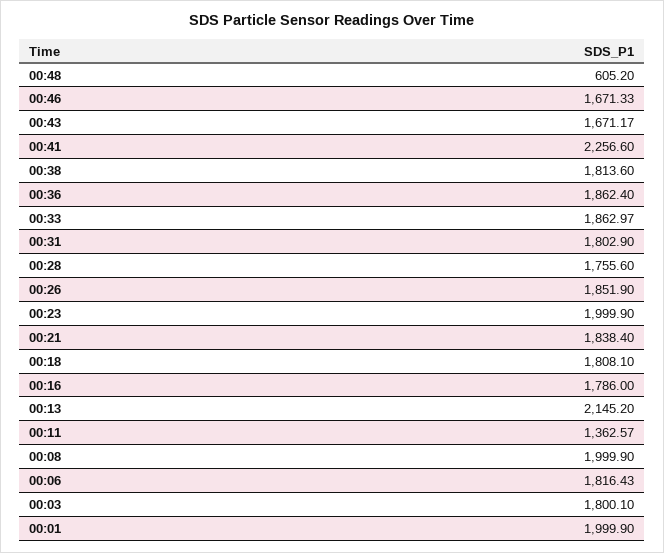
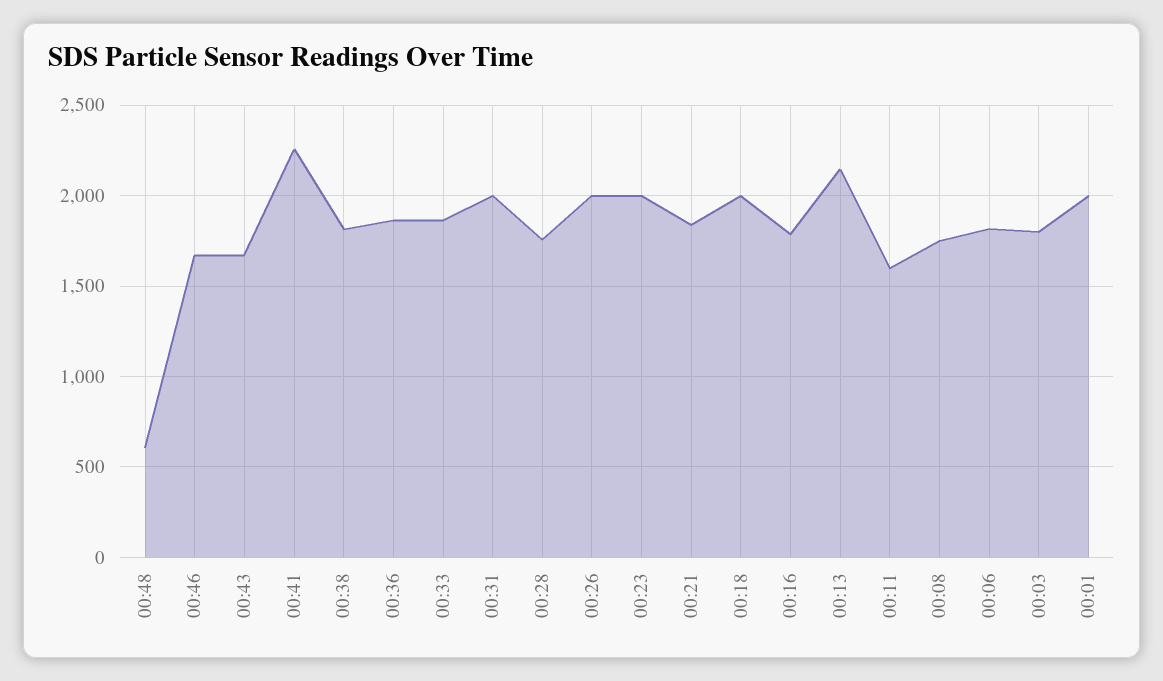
00:31: 1802.9 -> 2000
00:26: 1851.9 -> 2000
00:18: 1808.1 -> 2000
00:11: 1362.57 -> 1600
00:08: 1999.9 -> 1750

